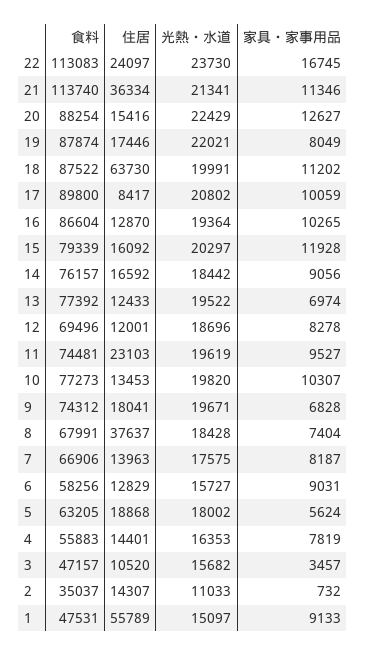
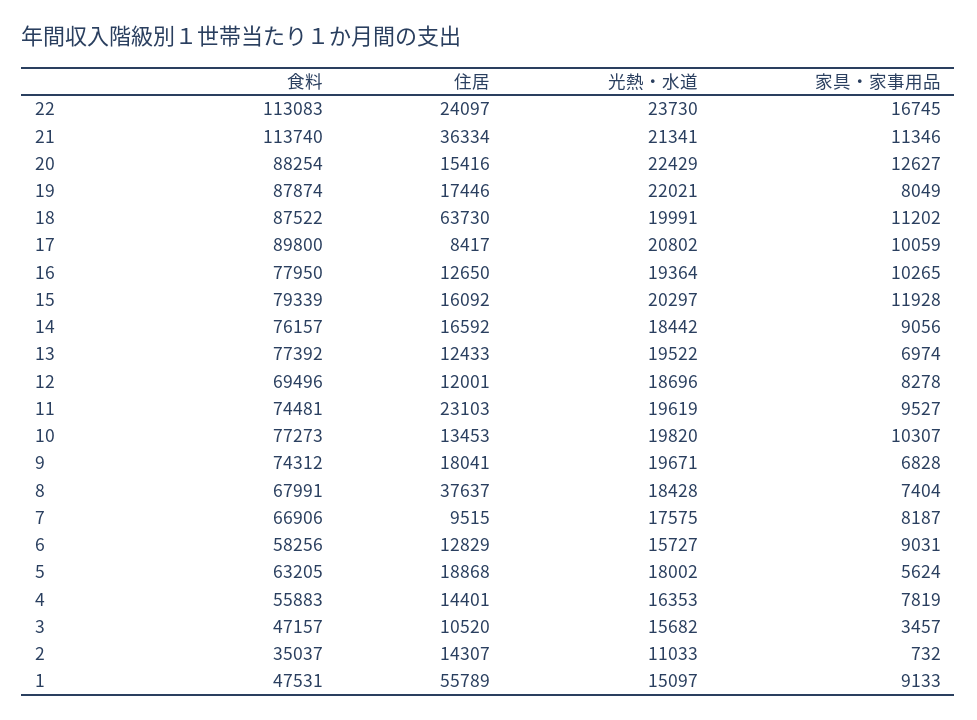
食料, 16: 86604 -> 77950
住居, 16: 12870 -> 12650
住居, 7: 13963 -> 9515

